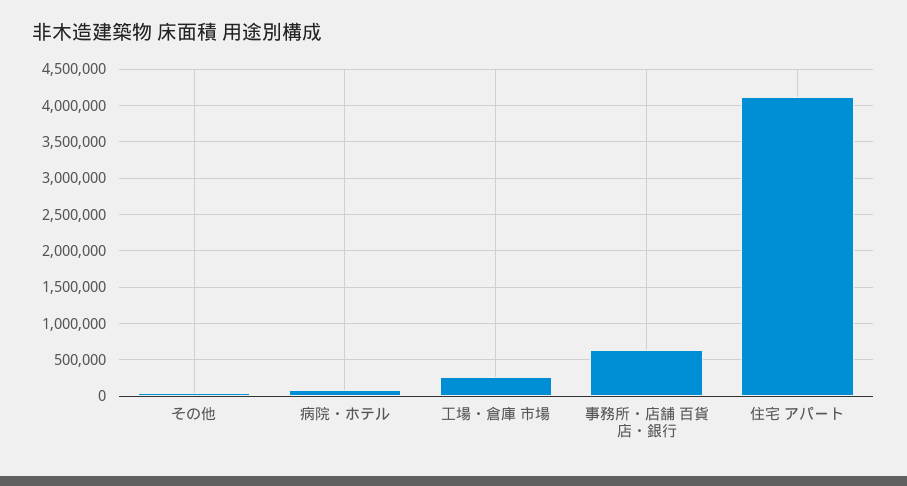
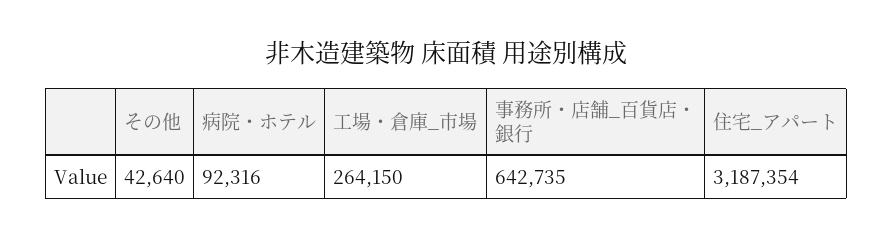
住宅 アパート: 4100000 -> 3187354

